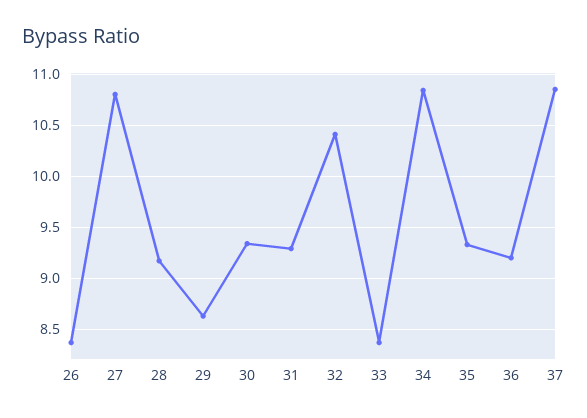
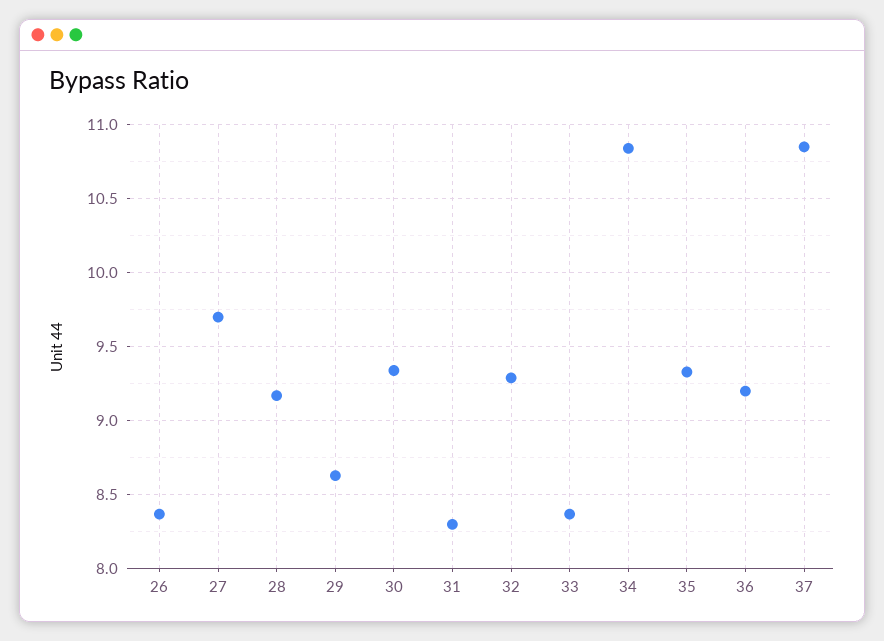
27: 10.8 -> 9.7
31: 9.3 -> 8.3
32: 10.4 -> 9.3

